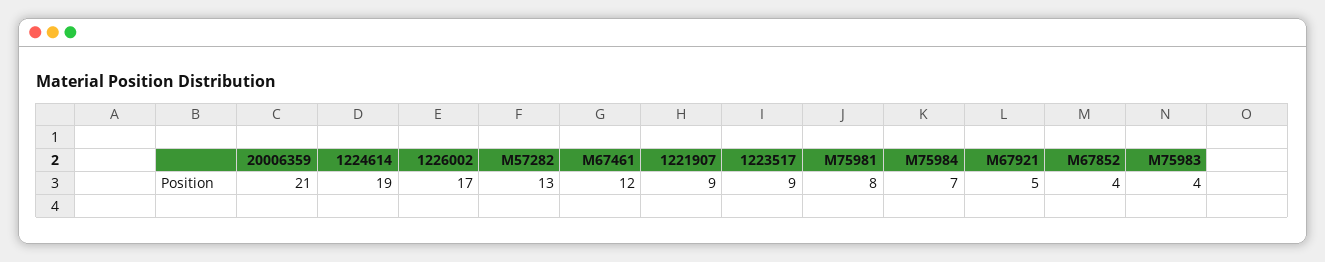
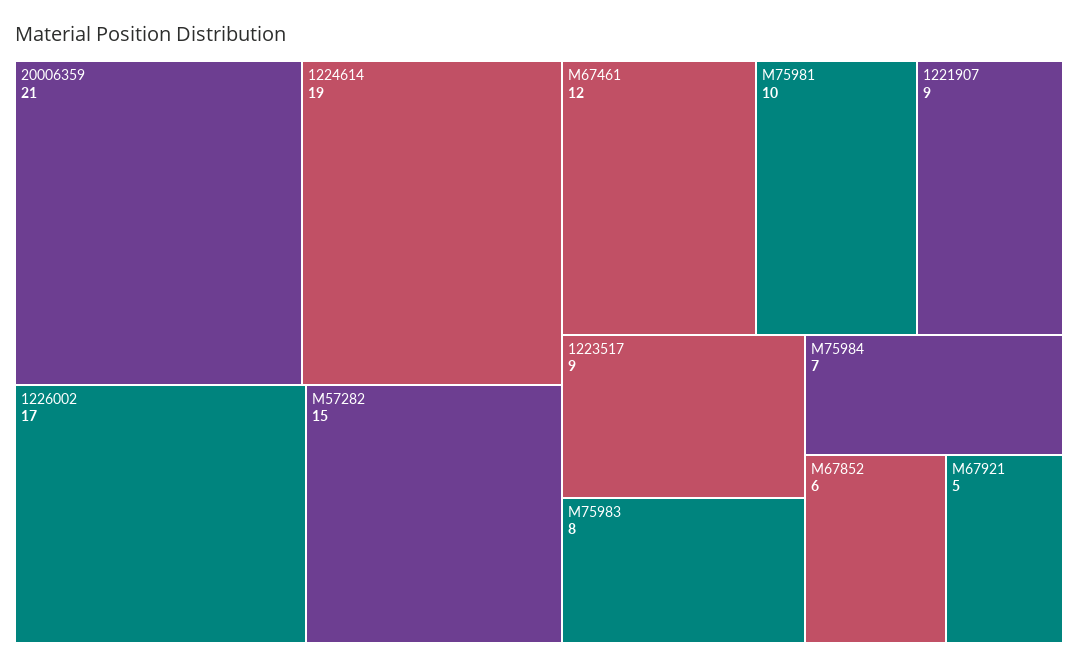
M57282: 13 -> 15
M75981: 8 -> 10
M67852: 4 -> 6
M75983: 4 -> 8

